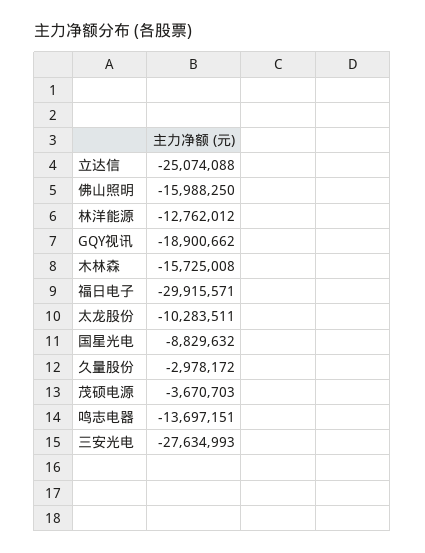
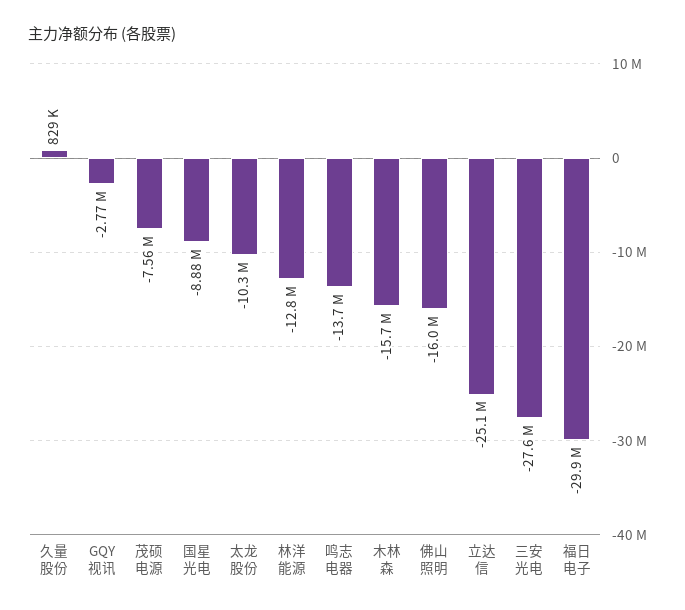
GQY视讯: -18900662 -> -2770000
国星光电: -8829632 -> -8880000
久量股份: -2978172 -> 829000
茂硕电源: -3670703 -> -7560000

